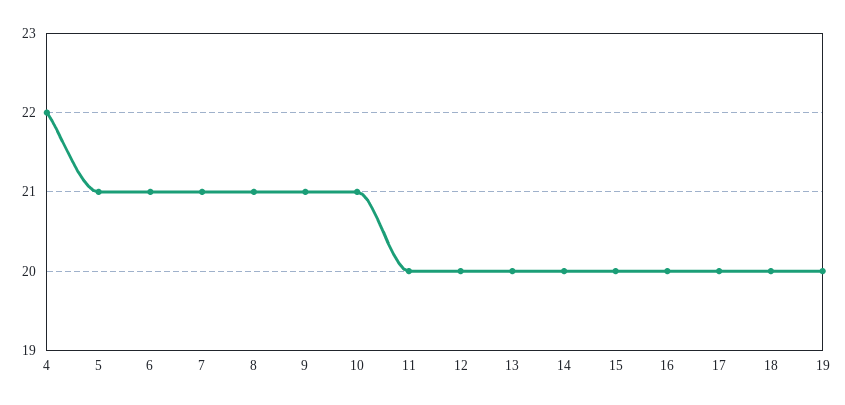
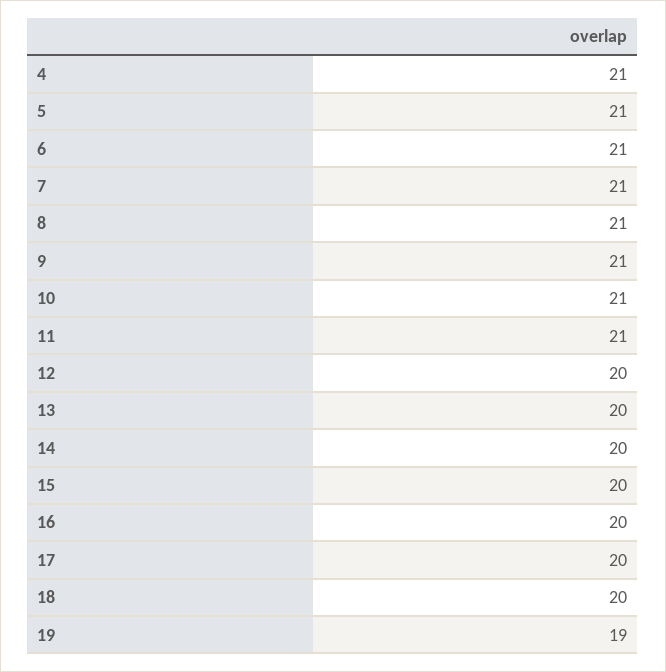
4: 22 -> 21
11: 20 -> 21
19: 20 -> 19

